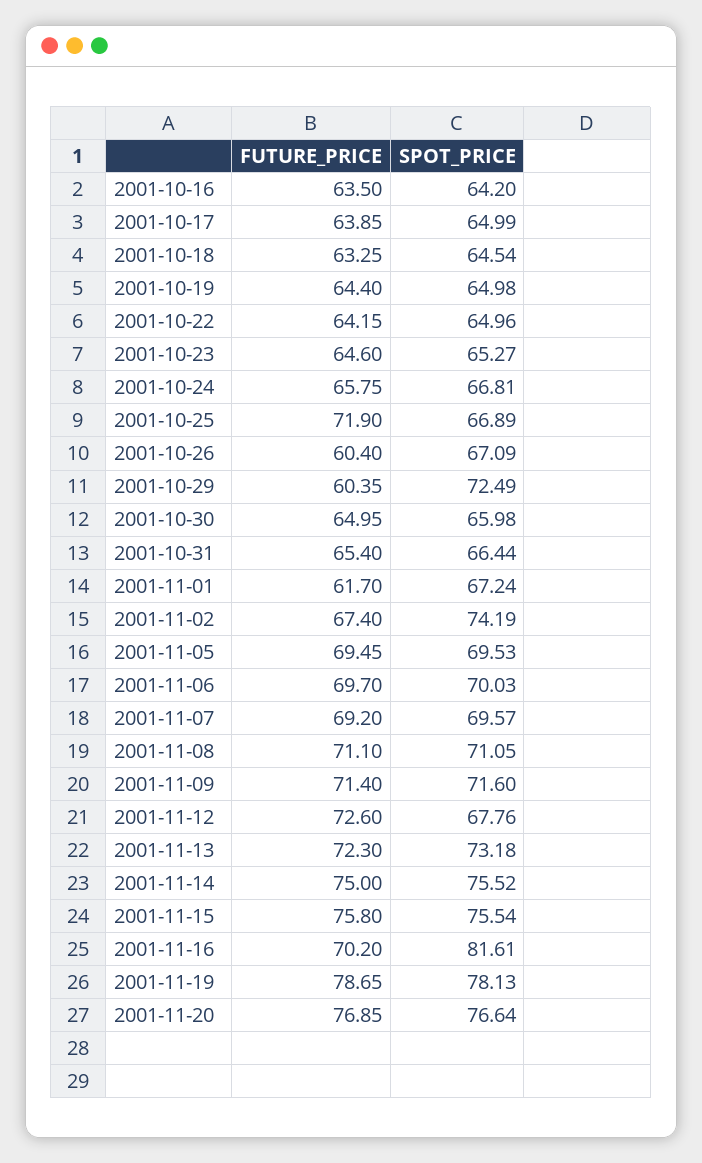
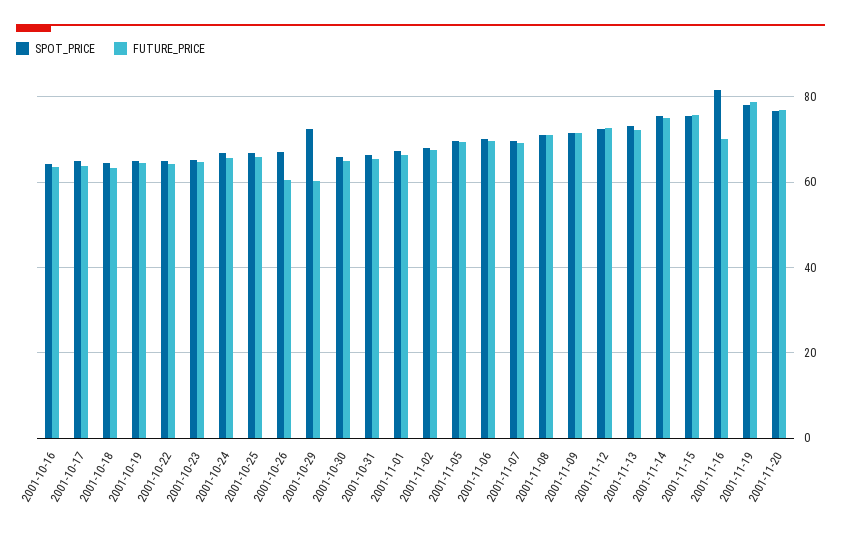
FUTURE_PRICE, 2001-10-25: 71.9 -> 66
FUTURE_PRICE, 2001-11-01: 61.7 -> 66
SPOT_PRICE, 2001-11-02: 74.19 -> 68
SPOT_PRICE, 2001-11-12: 67.76 -> 72

